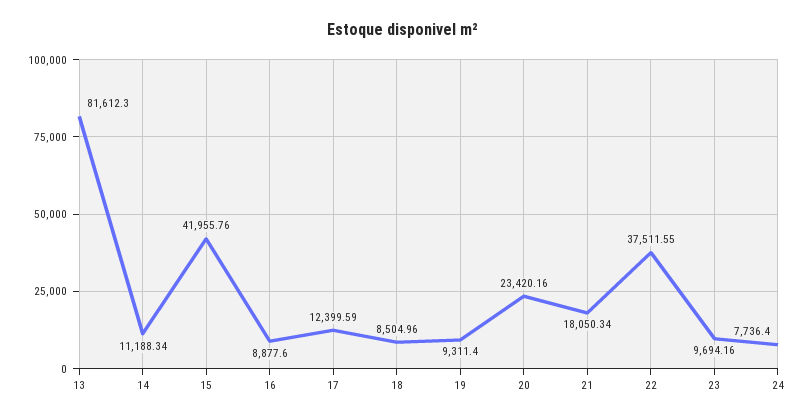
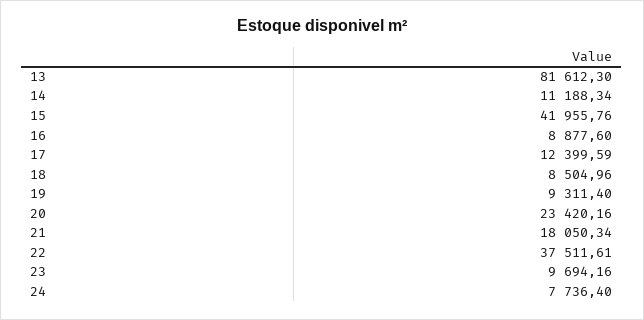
22: 37511.55 -> 37511.61

